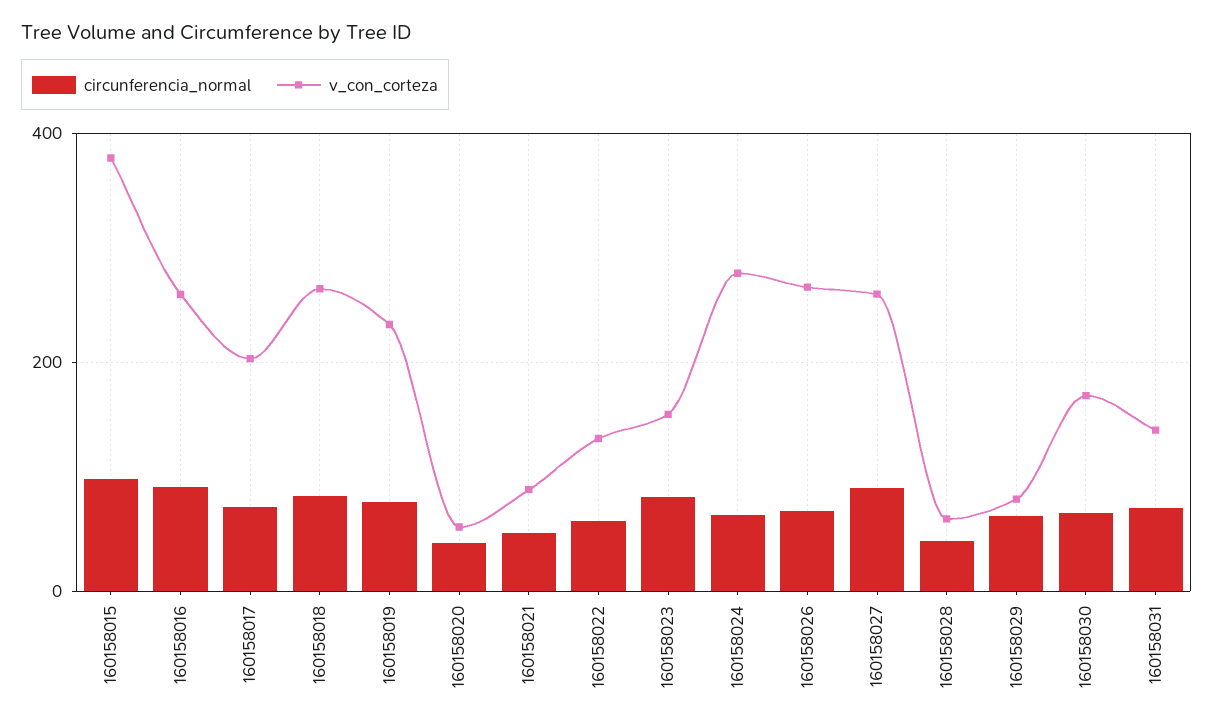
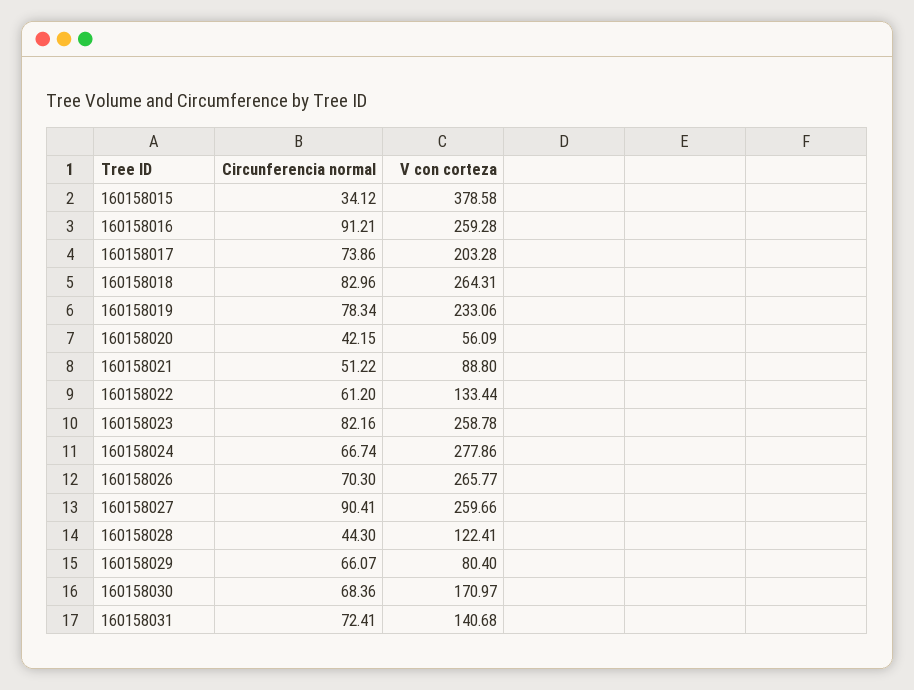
circunferencia_normal, 160158015: 100 -> 34.12
v_con_corteza, 160158023: 160 -> 258.78
v_con_corteza, 160158028: 60 -> 122.41

